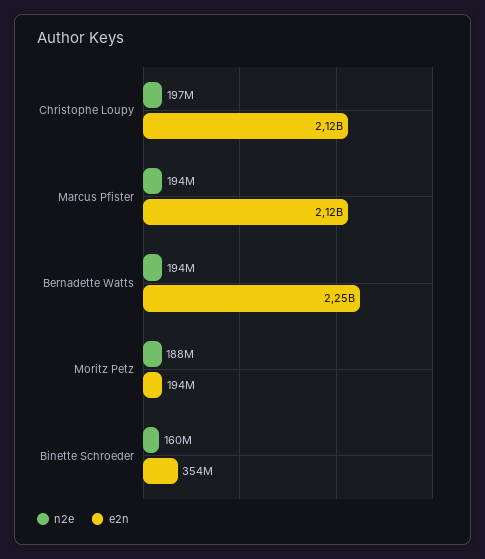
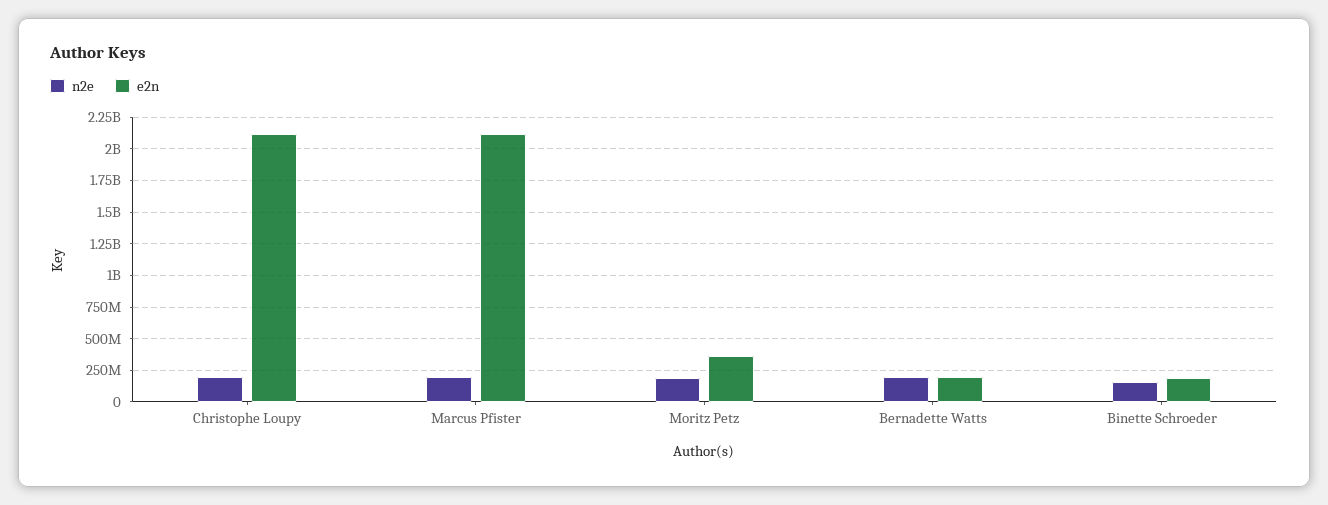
e2n, Bernadette Watts: 2250000000 -> 200000000
e2n, Moritz Petz: 194000000 -> 350000000
e2n, Binette Schroeder: 354000000 -> 200000000

